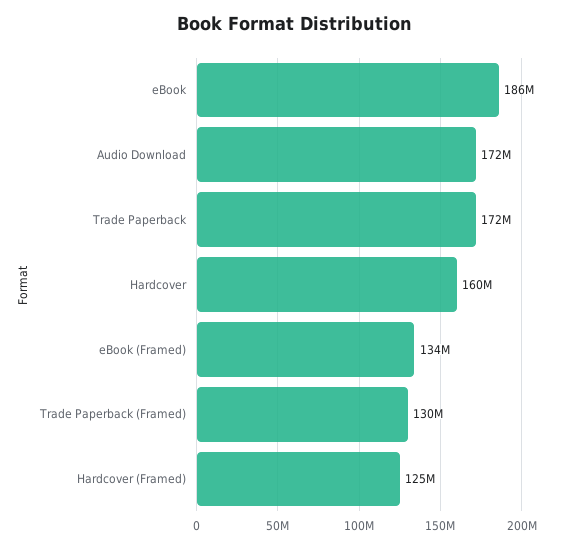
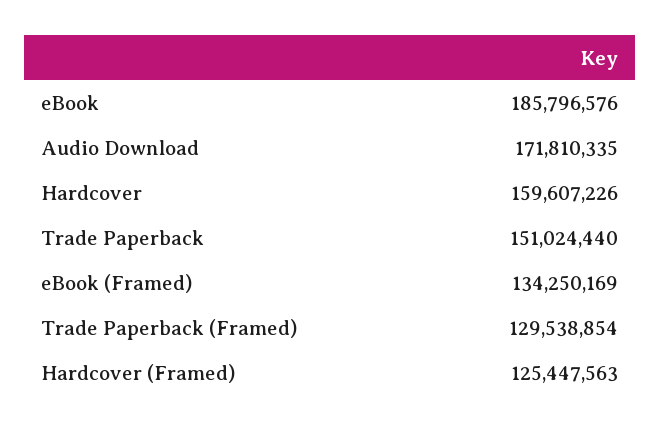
Trade Paperback: 172000000 -> 151024440

